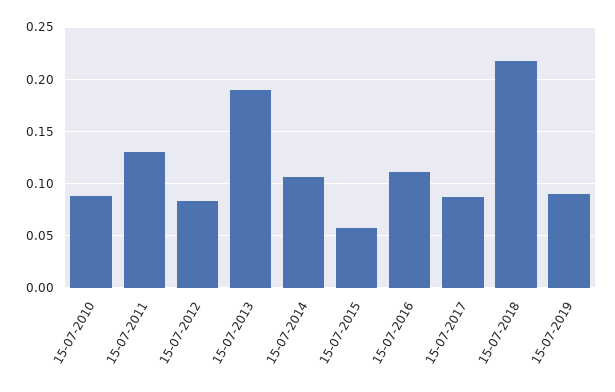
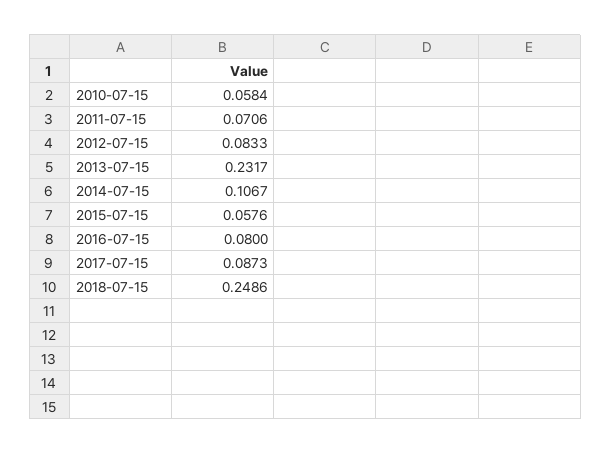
15-07-2010: 0.09 -> 0.0584
15-07-2011: 0.13 -> 0.0706
15-07-2013: 0.19 -> 0.2317
15-07-2016: 0.11 -> 0.08
15-07-2018: 0.22 -> 0.2486
15-07-2019: 0.09 -> none

